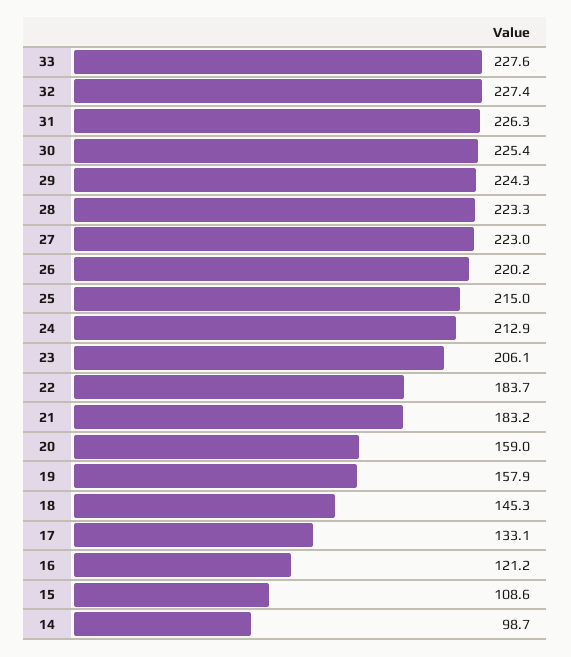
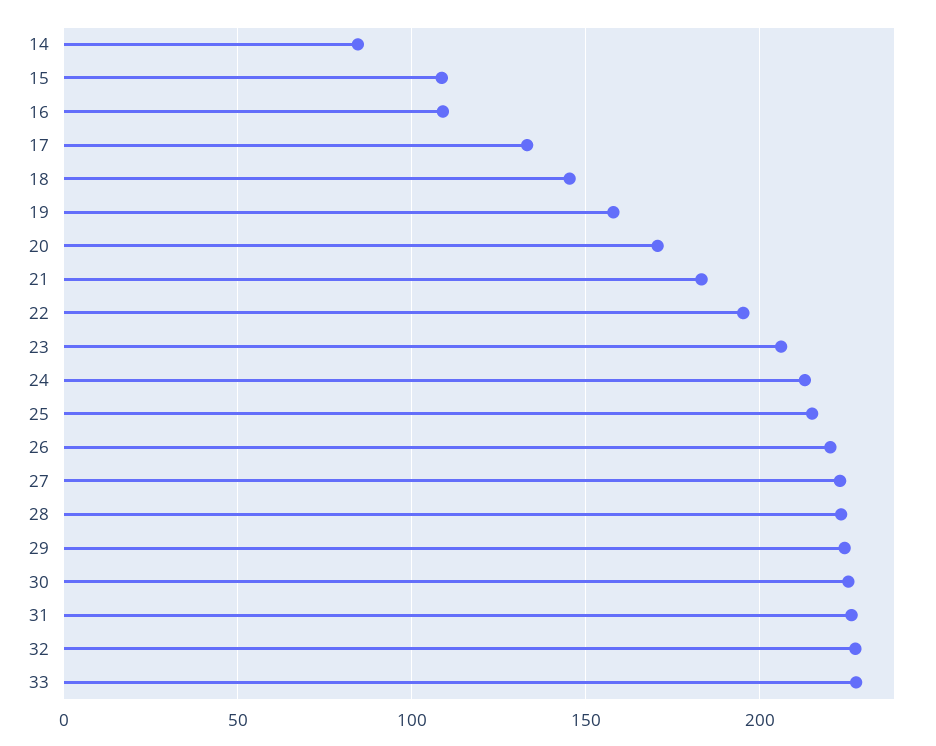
22: 183.7 -> 195
20: 159 -> 170
16: 121.2 -> 110
14: 98.7 -> 85

